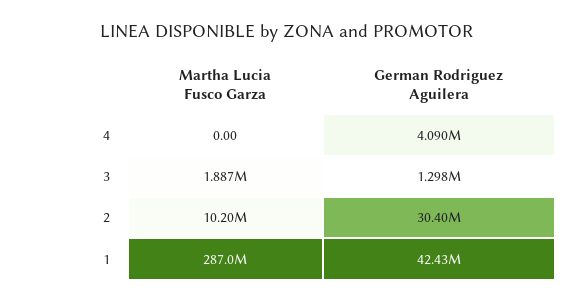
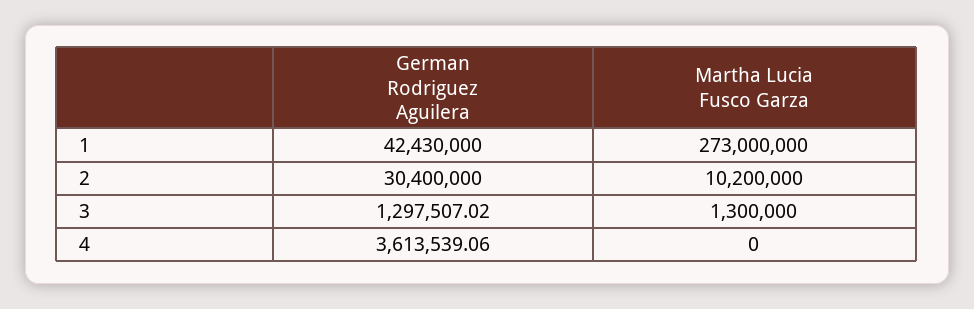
German Rodriguez Aguilera, 4: 4090000 -> 3613539.06
Martha Lucia Fusco Garza, 3: 1887000 -> 1300000
Martha Lucia Fusco Garza, 1: 287000000 -> 273000000

